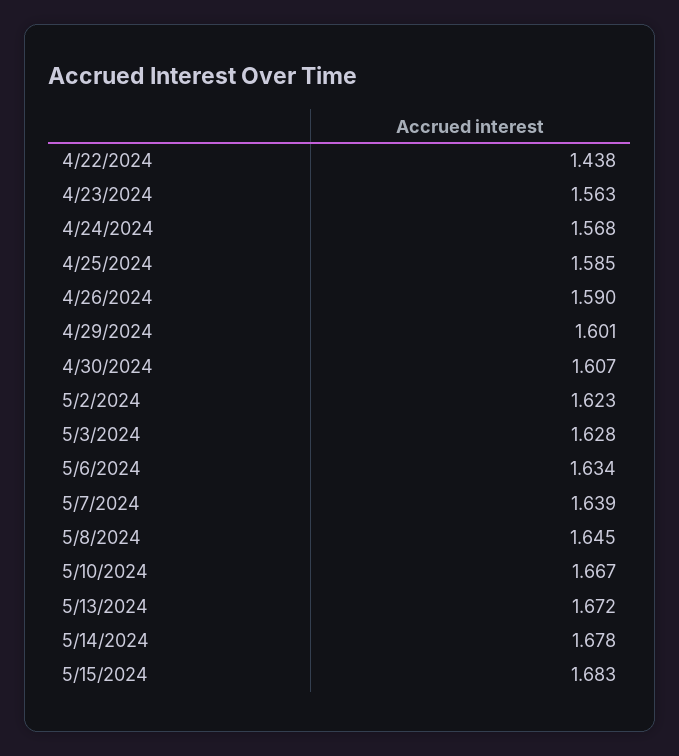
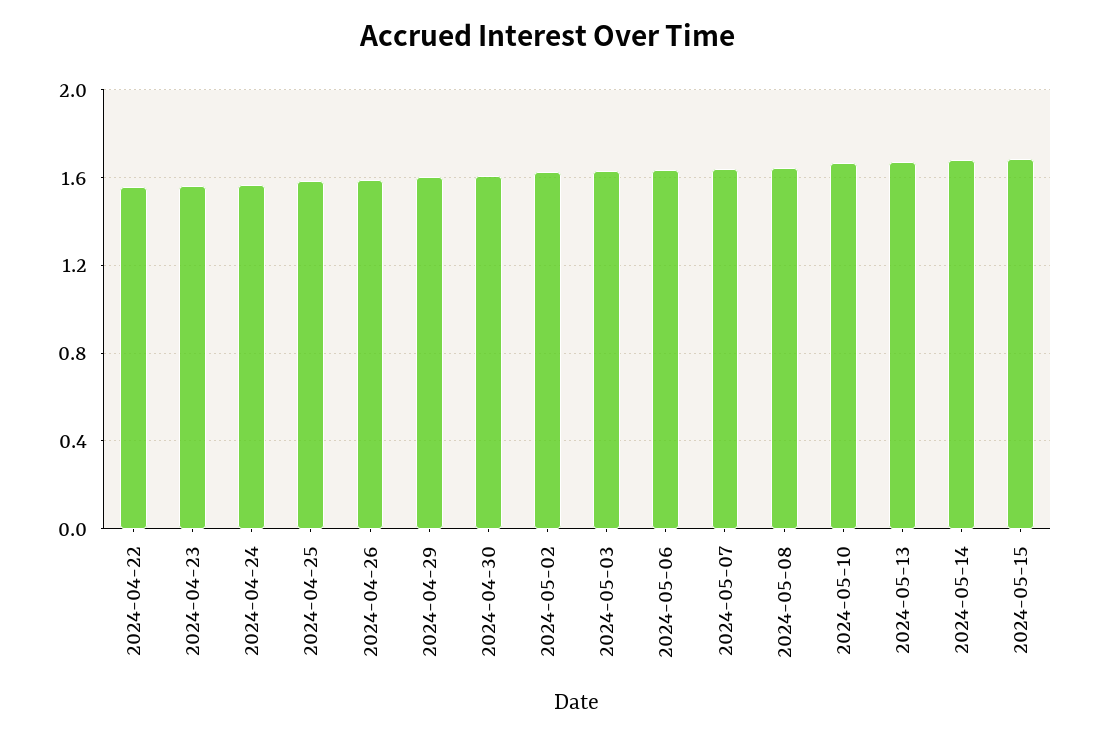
4/22/2024: 1.438 -> 1.55

